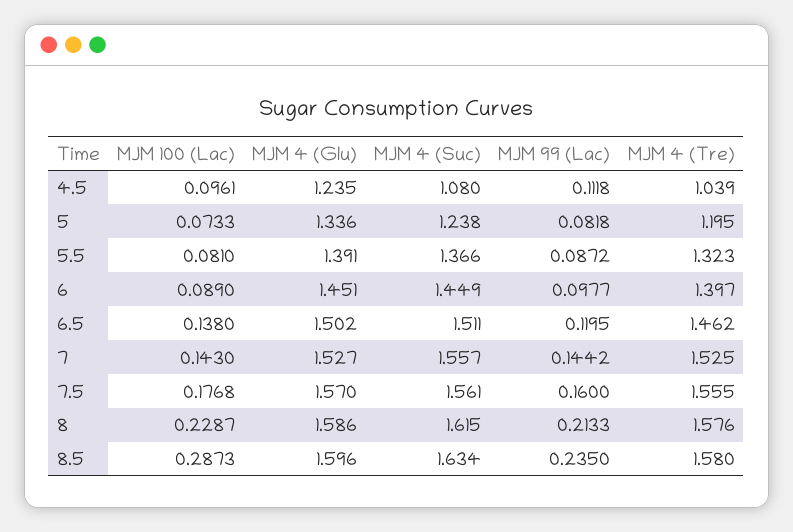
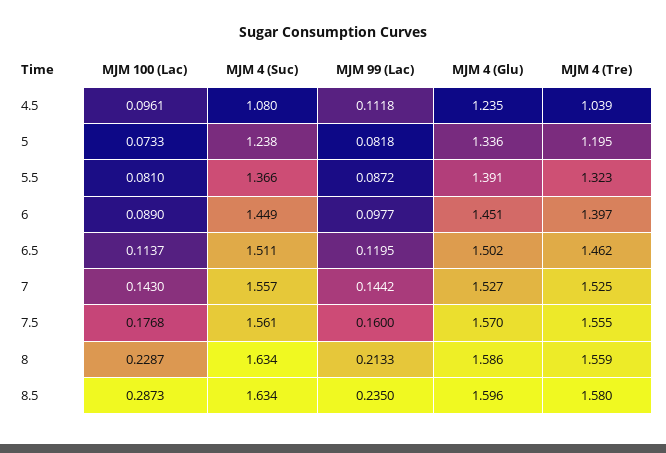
MJM 100 (Lac), 6.5: 0.138 -> 0.1137
MJM 4 (Suc), 8: 1.615 -> 1.634
MJM 4 (Tre), 8: 1.576 -> 1.559

